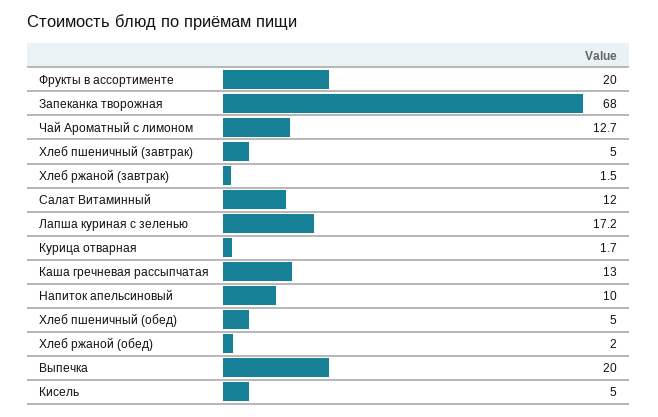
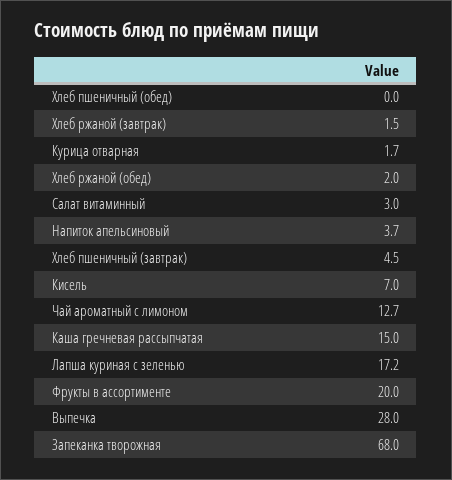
Хлеб пшеничный (завтрак): 5 -> 4.5
Салат Витаминный: 12 -> 3
Каша гречневая рассыпчатая: 13 -> 15
Напиток апельсиновый: 10 -> 3.7
Хлеб пшеничный (обед): 5 -> 0
Выпечка: 20 -> 28
Кисель: 5 -> 7

